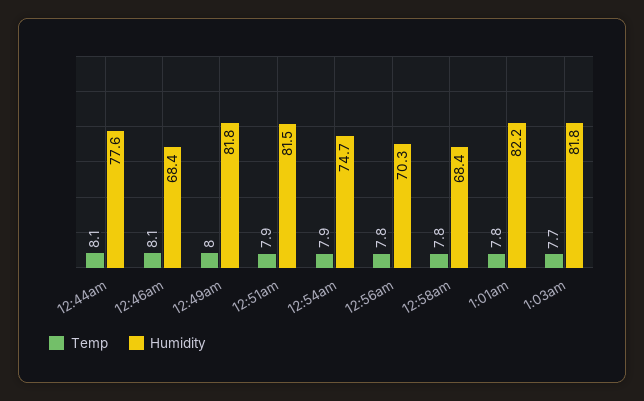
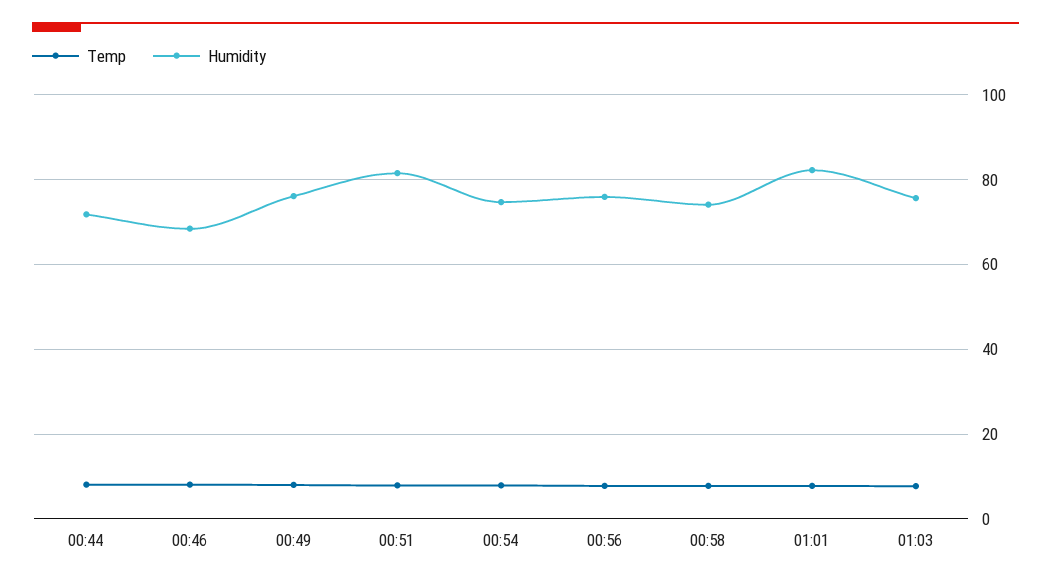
Humidity, 12:44am: 77.6 -> 72
Humidity, 12:49am: 81.8 -> 76
Humidity, 12:56am: 70.3 -> 76
Humidity, 12:58am: 68.4 -> 74
Humidity, 1:03am: 81.8 -> 76

